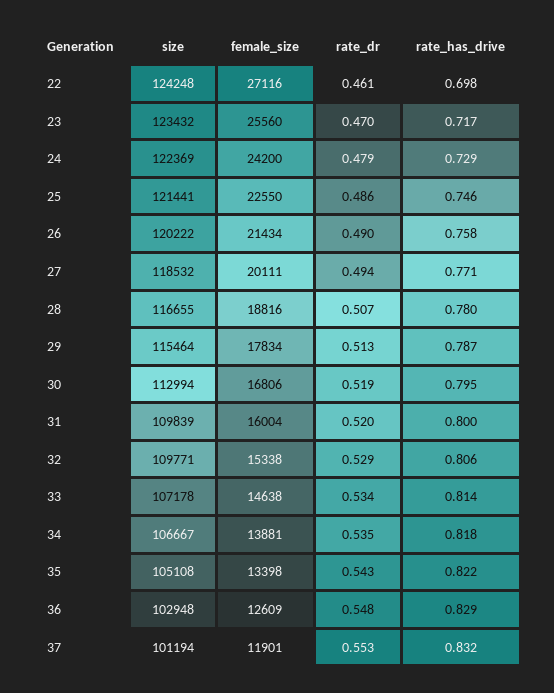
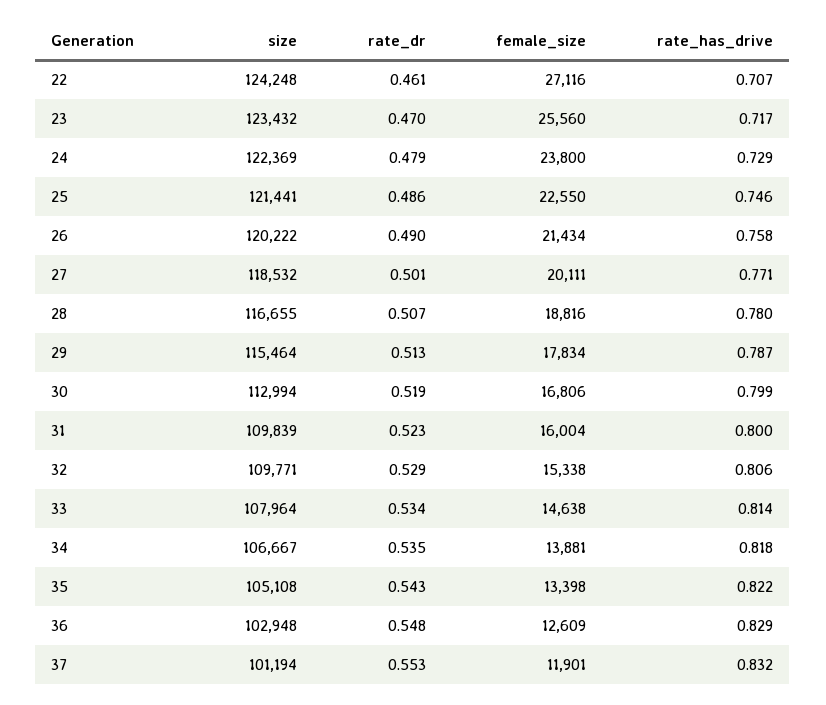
rate_has_drive, 22: 0.698 -> 0.707
female_size, 24: 24200 -> 23800
rate_dr, 27: 0.494 -> 0.501
rate_has_drive, 30: 0.795 -> 0.799
rate_dr, 31: 0.52 -> 0.523
size, 33: 107178 -> 107964

